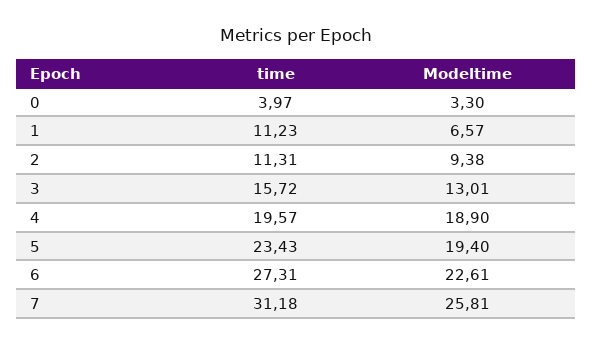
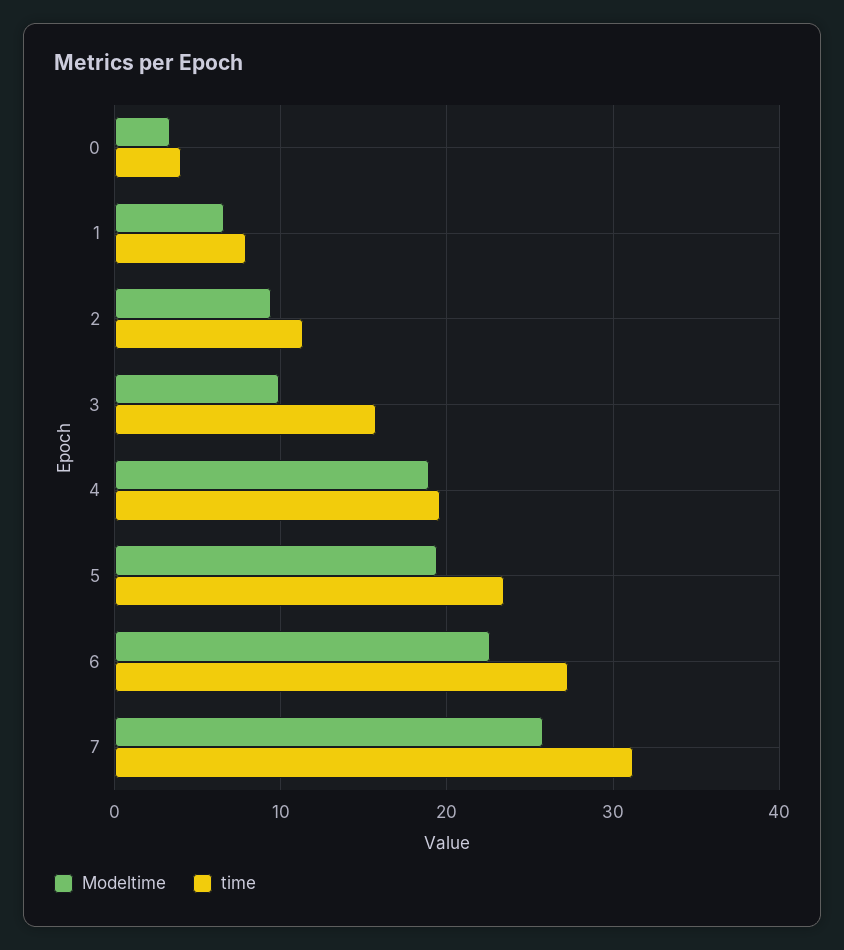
time, 1: 11.23 -> 8
Modeltime, 3: 13.01 -> 10

